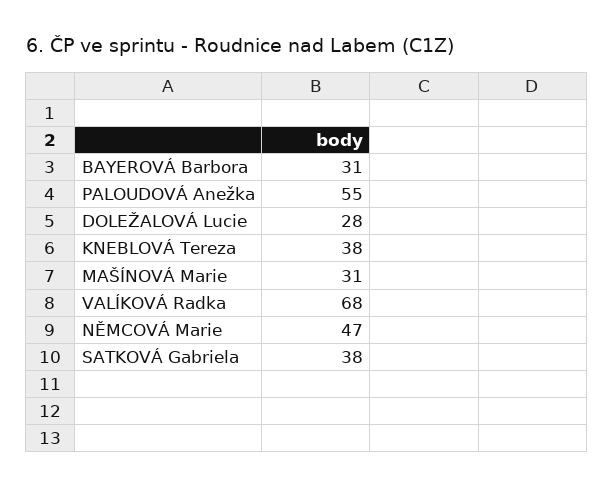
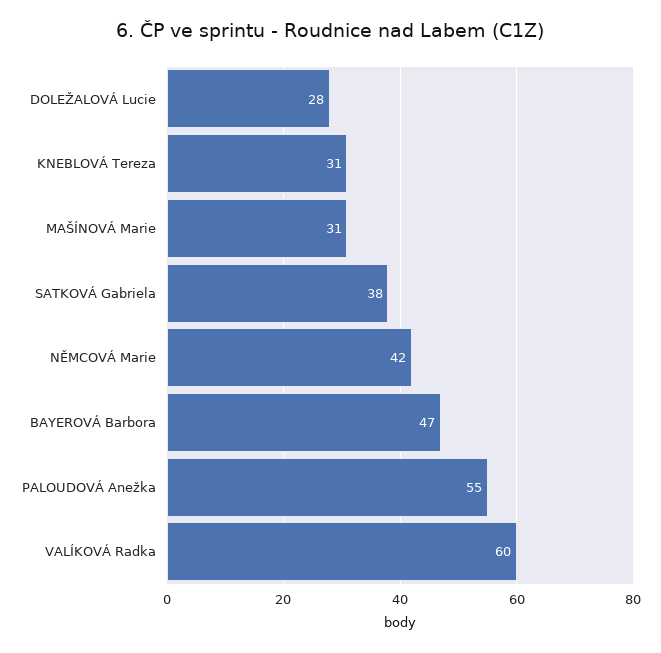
BAYEROVÁ Barbora: 31 -> 47
KNEBLOVÁ Tereza: 38 -> 31
VALÍKOVÁ Radka: 68 -> 60
NĚMCOVÁ Marie: 47 -> 42

